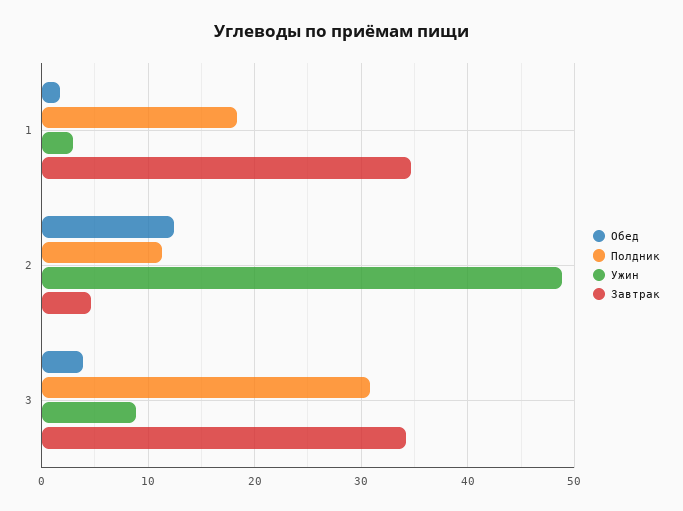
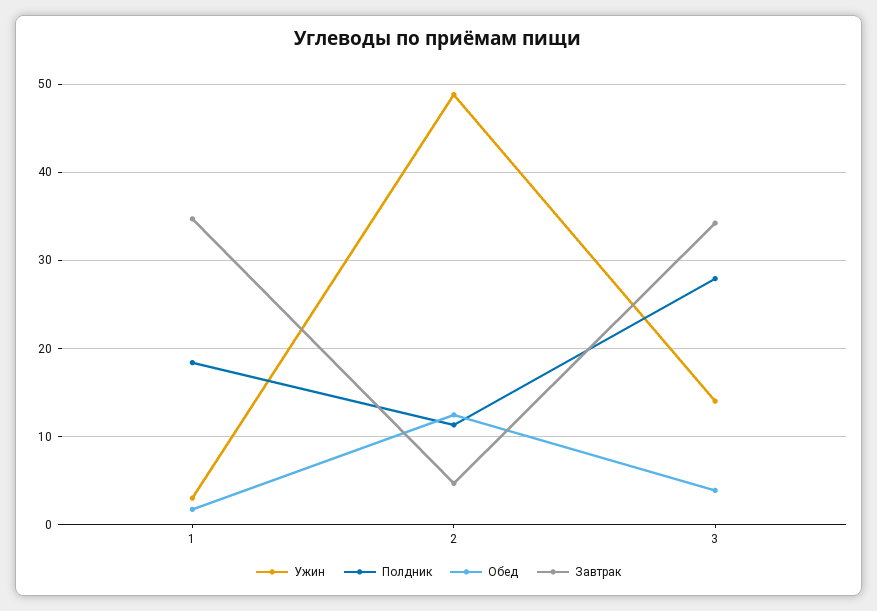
Полдник, 3: 31 -> 28
Ужин, 3: 9 -> 14

